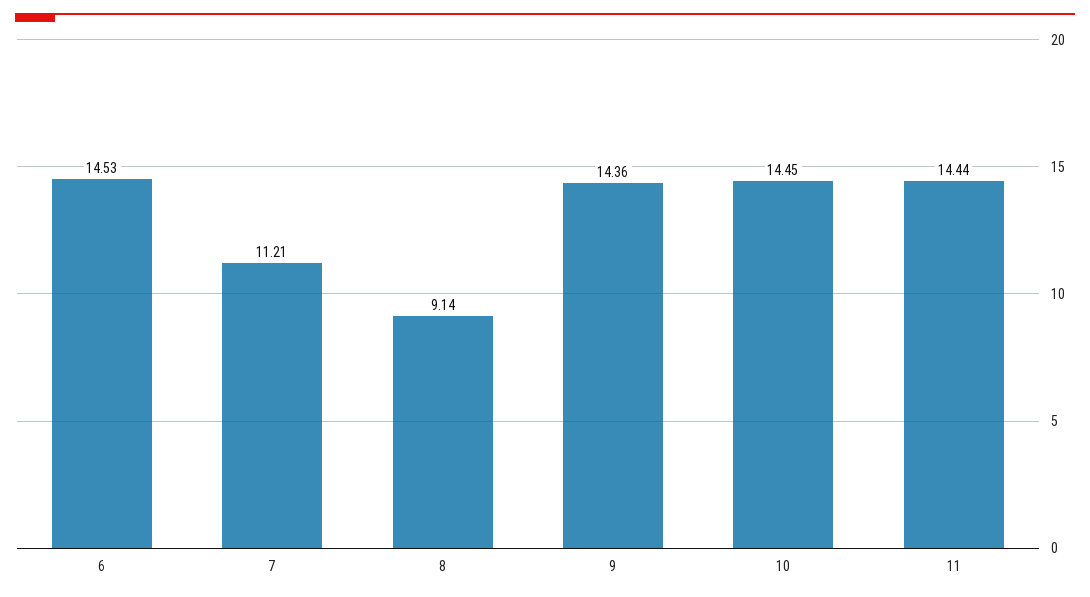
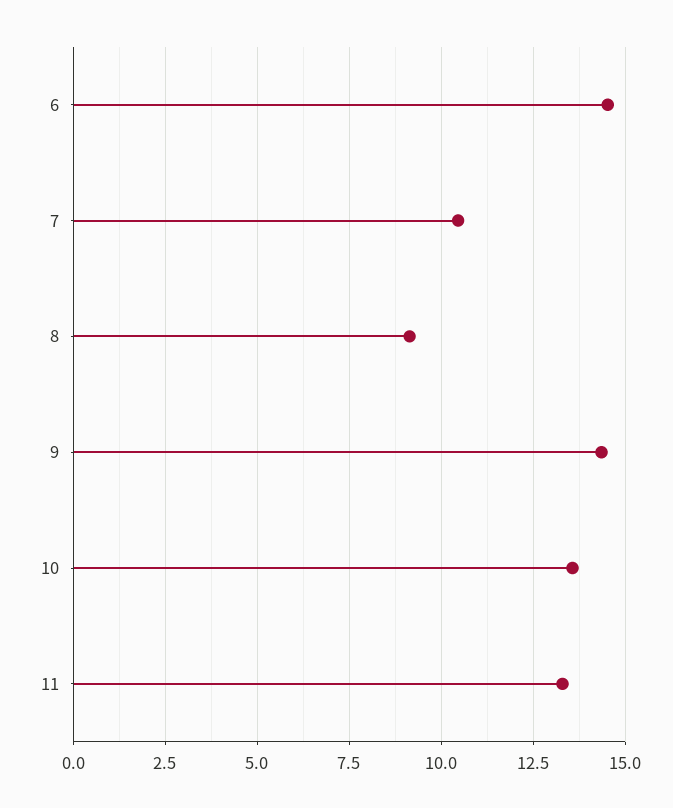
7: 11.21 -> 10.5
10: 14.45 -> 13.5
11: 14.44 -> 13.25

